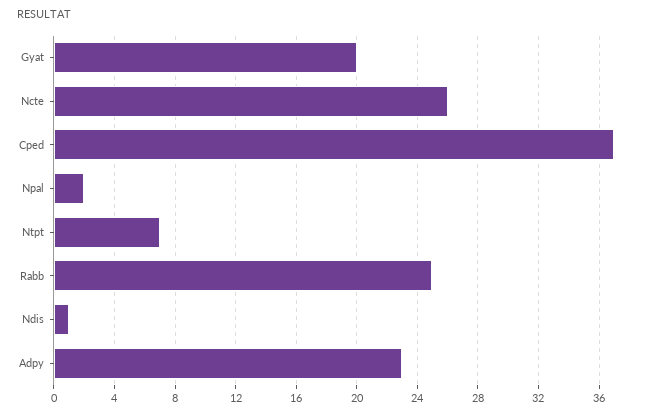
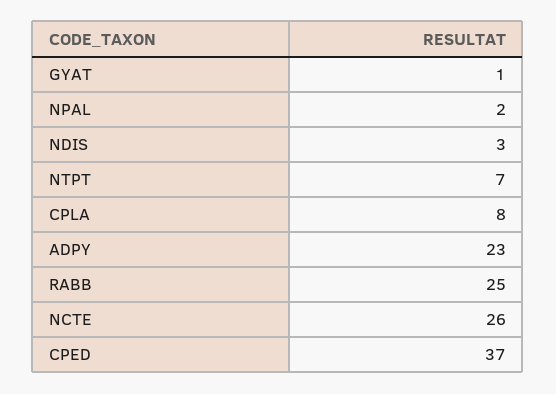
Gyat: 20 -> 1
Ndis: 1 -> 3
CPLA: none -> 8

